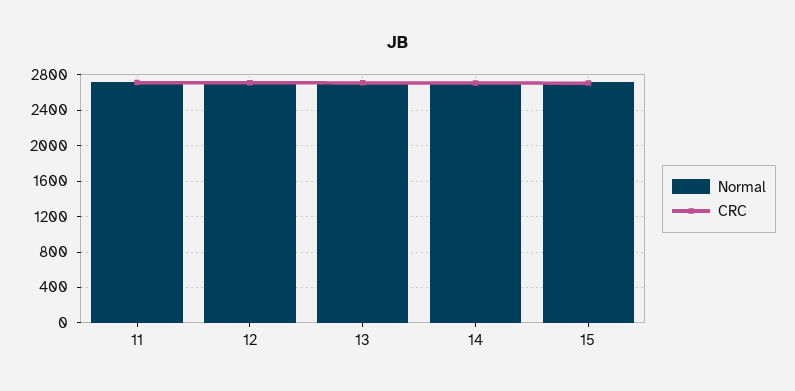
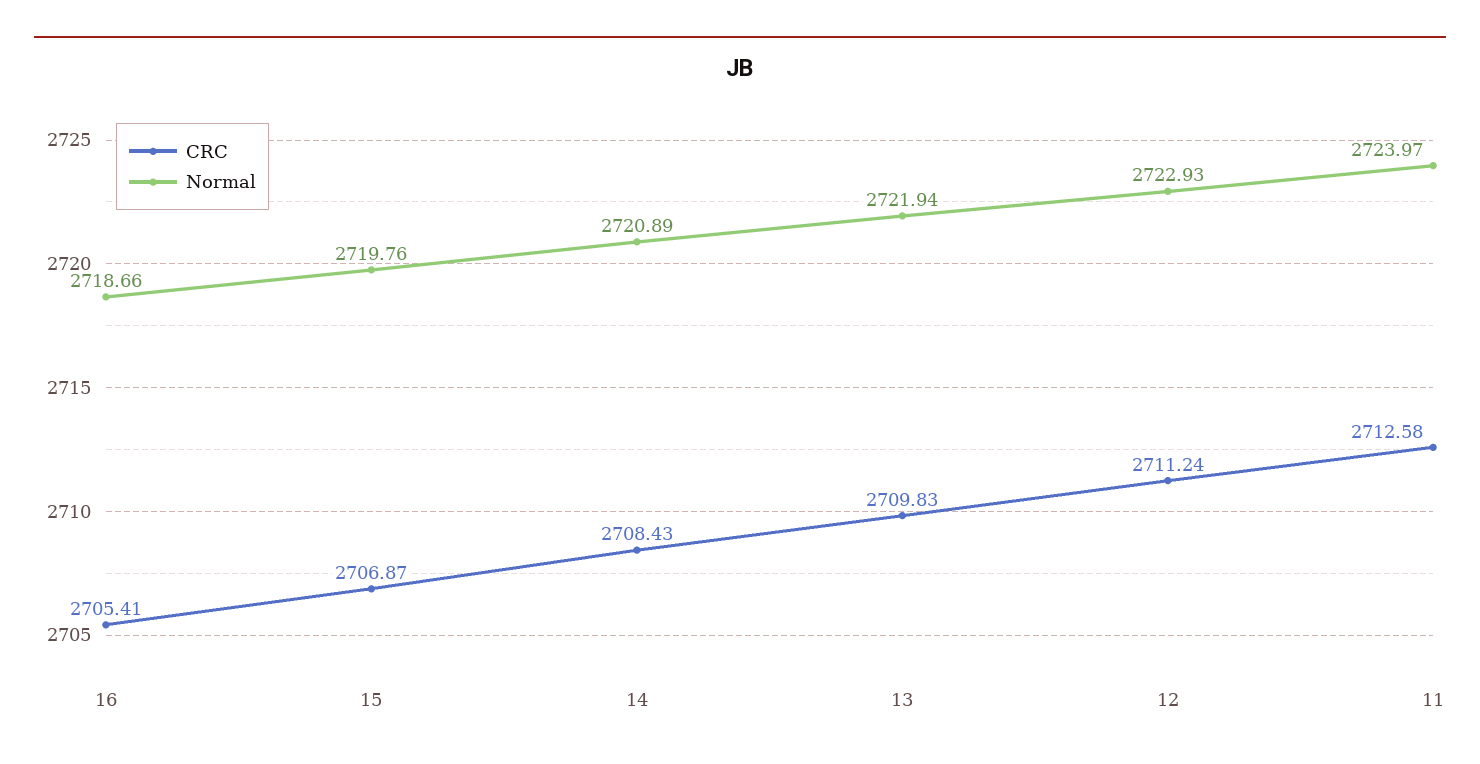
CRC, 16: none -> 2705.41
Normal, 16: none -> 2718.66

